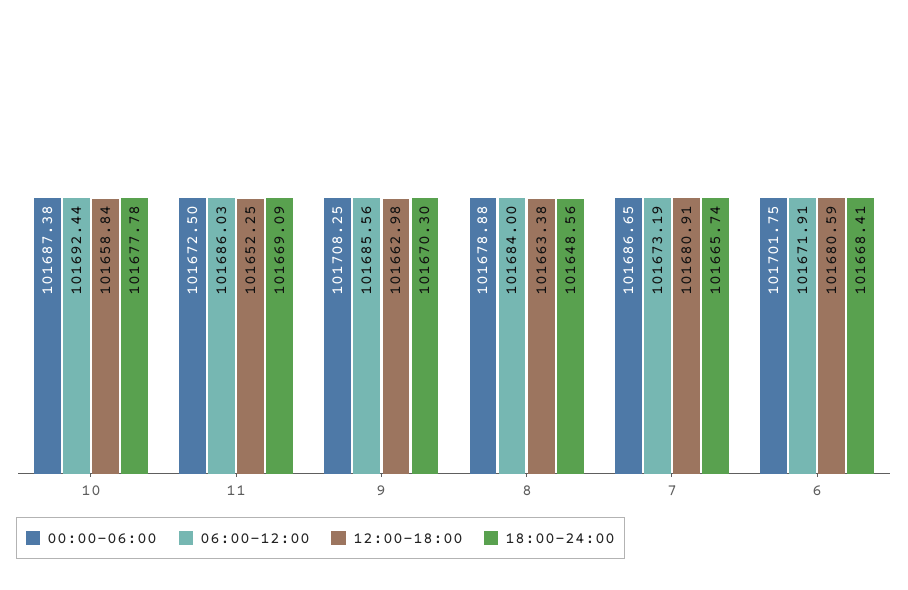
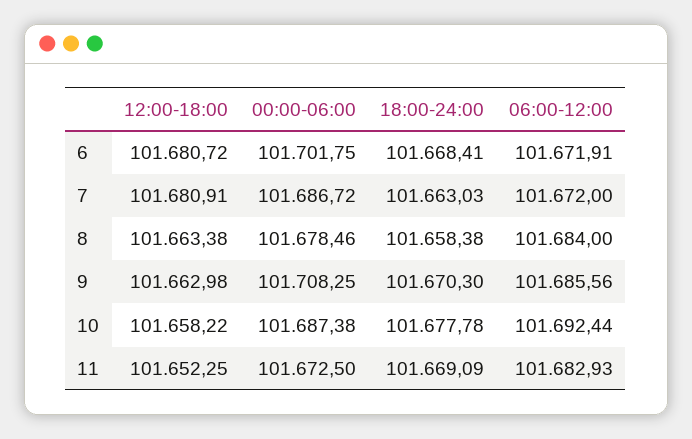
12:00-18:00, 10: 101658.84 -> 101658.22
06:00-12:00, 11: 101686.03 -> 101682.93
00:00-06:00, 8: 101678.88 -> 101678.46
18:00-24:00, 8: 101648.56 -> 101658.38
00:00-06:00, 7: 101686.65 -> 101686.72
06:00-12:00, 7: 101673.19 -> 101672
18:00-24:00, 7: 101665.74 -> 101663.03
12:00-18:00, 6: 101680.59 -> 101680.72

